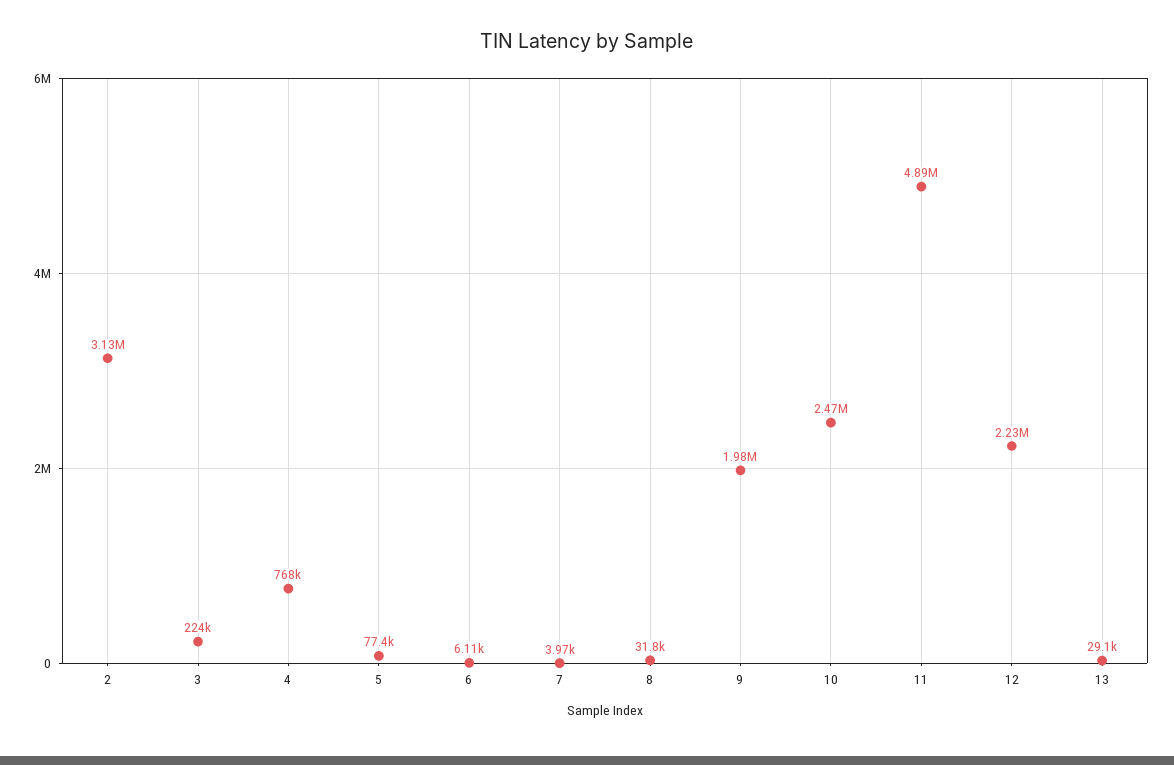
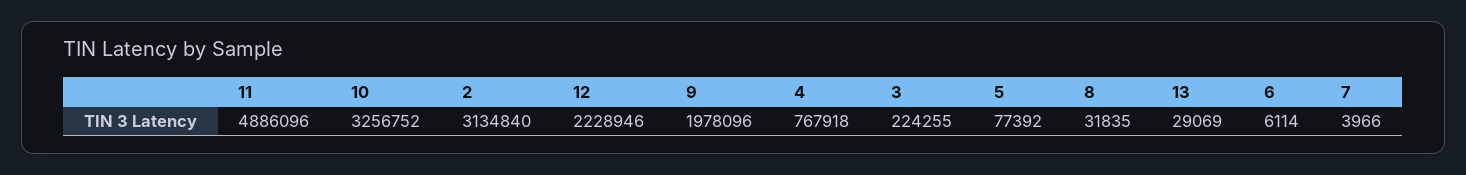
10: 2470000 -> 3256752

